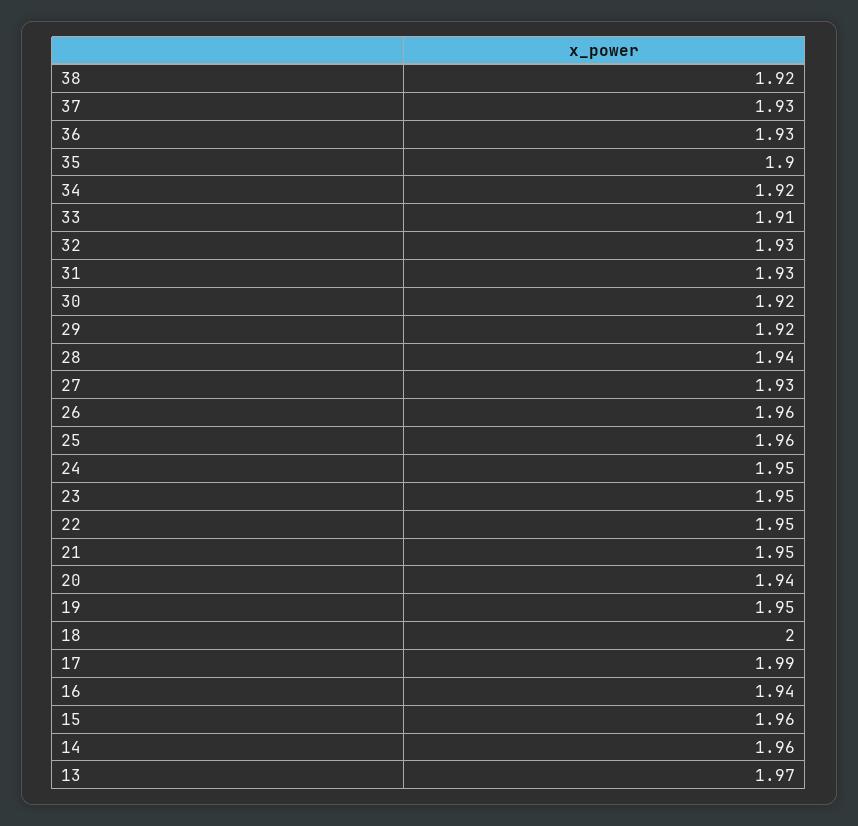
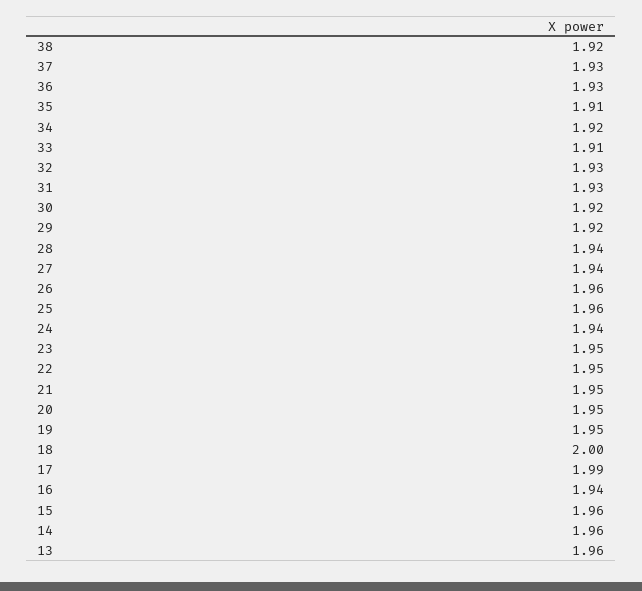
35: 1.9 -> 1.91
27: 1.93 -> 1.94
24: 1.95 -> 1.94
20: 1.94 -> 1.95
13: 1.97 -> 1.96

